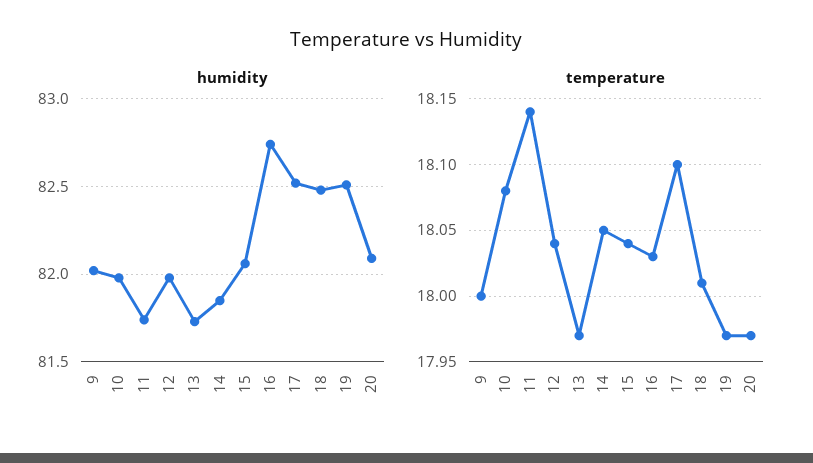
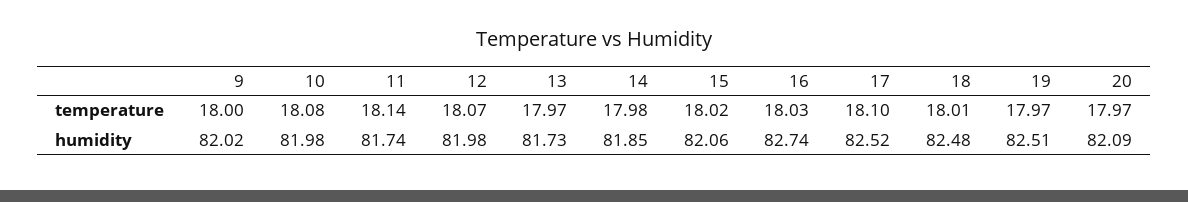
temperature, 12: 18.04 -> 18.07
temperature, 14: 18.05 -> 17.98
temperature, 15: 18.04 -> 18.02

